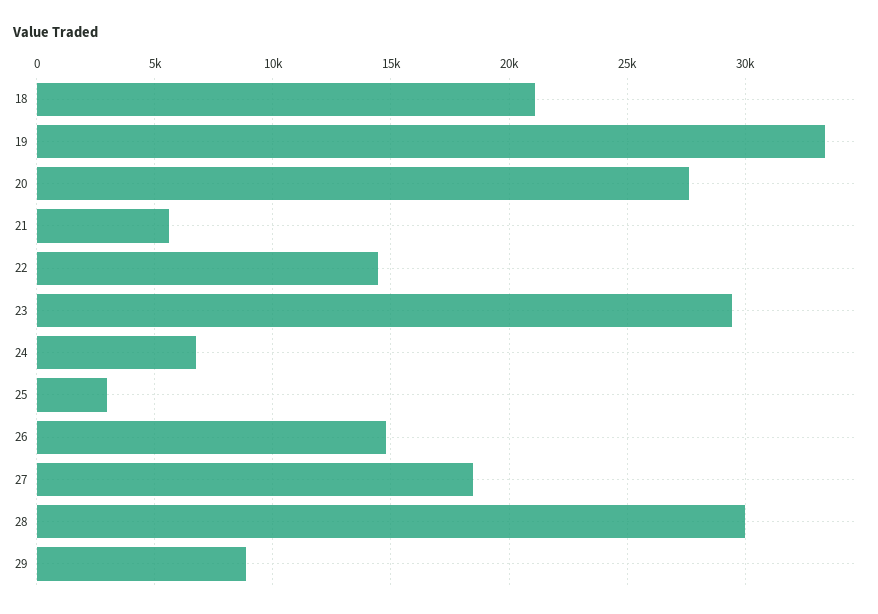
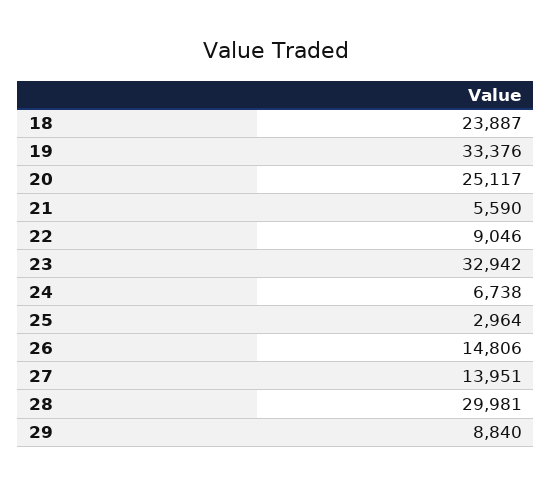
18: 21000 -> 23887
20: 27500 -> 25117
22: 14500 -> 9046
23: 29500 -> 32942
27: 18500 -> 13951

